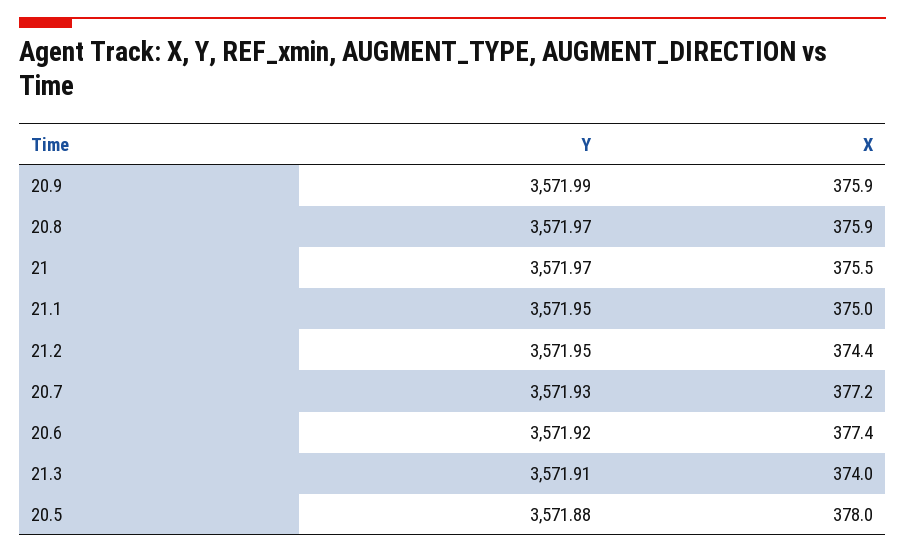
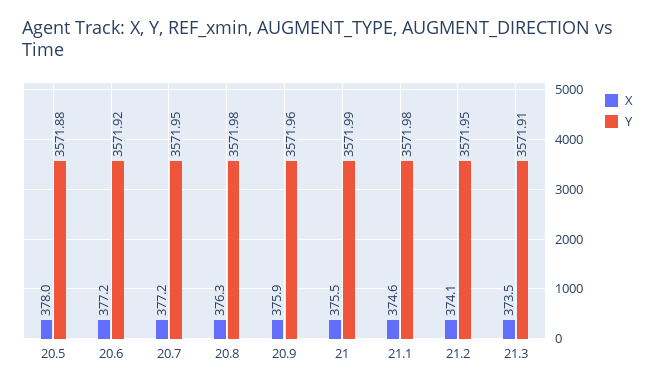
Y, 20.9: 3571.99 -> 3571.96
Y, 20.8: 3571.97 -> 3571.98
X, 20.8: 375.9 -> 376.3
Y, 21: 3571.97 -> 3571.99
Y, 21.1: 3571.95 -> 3571.98
X, 21.1: 375 -> 374.6
X, 21.2: 374.4 -> 374.1
Y, 20.7: 3571.93 -> 3571.95
X, 20.6: 377.4 -> 377.2
X, 21.3: 374 -> 373.5

